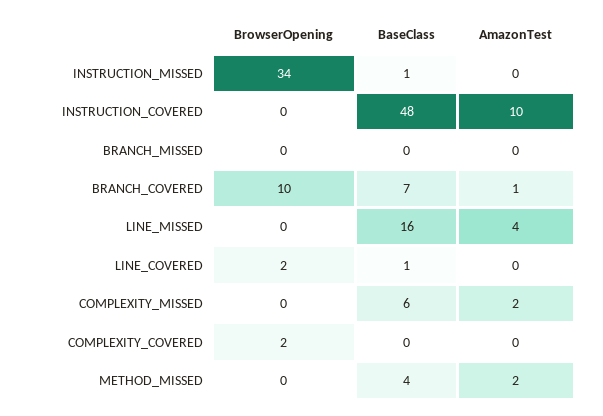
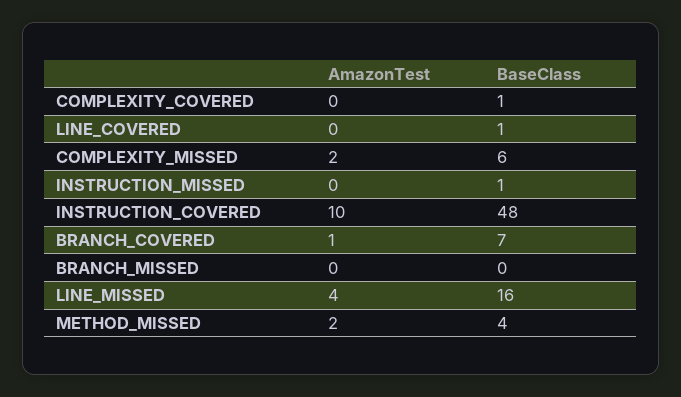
BrowserOpening, INSTRUCTION_MISSED: 34 -> none
BrowserOpening, INSTRUCTION_COVERED: 0 -> none
BrowserOpening, BRANCH_MISSED: 0 -> none
BrowserOpening, BRANCH_COVERED: 10 -> none
BrowserOpening, LINE_MISSED: 0 -> none
BrowserOpening, LINE_COVERED: 2 -> none
BrowserOpening, COMPLEXITY_MISSED: 0 -> none
BrowserOpening, COMPLEXITY_COVERED: 2 -> none
BaseClass, COMPLEXITY_COVERED: 0 -> 1
BrowserOpening, METHOD_MISSED: 0 -> none

